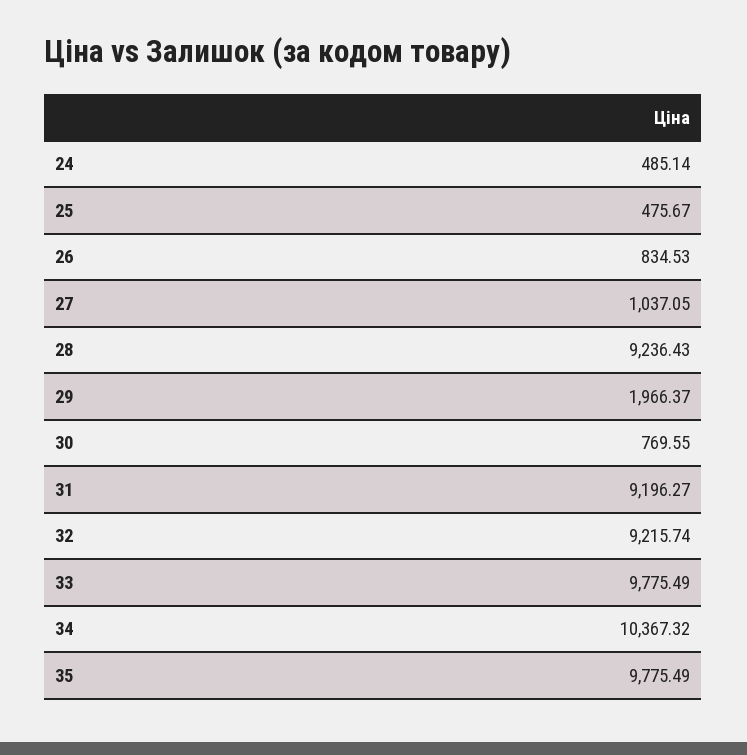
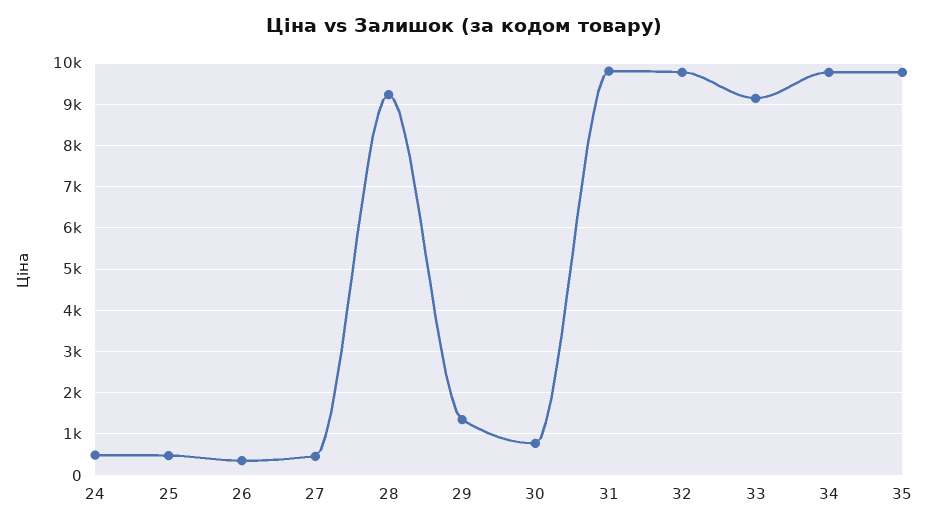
26: 834.53 -> 400
27: 1037.05 -> 400
29: 1966.37 -> 1400
31: 9196.27 -> 9800
32: 9215.74 -> 9800
33: 9775.49 -> 9200
34: 10367.32 -> 9800

